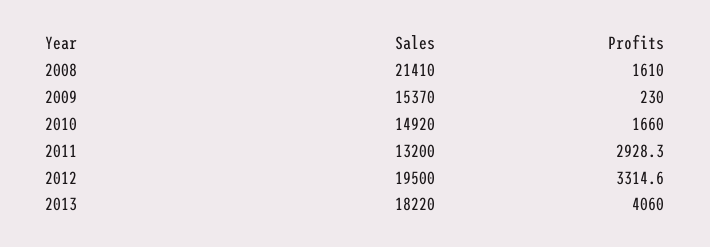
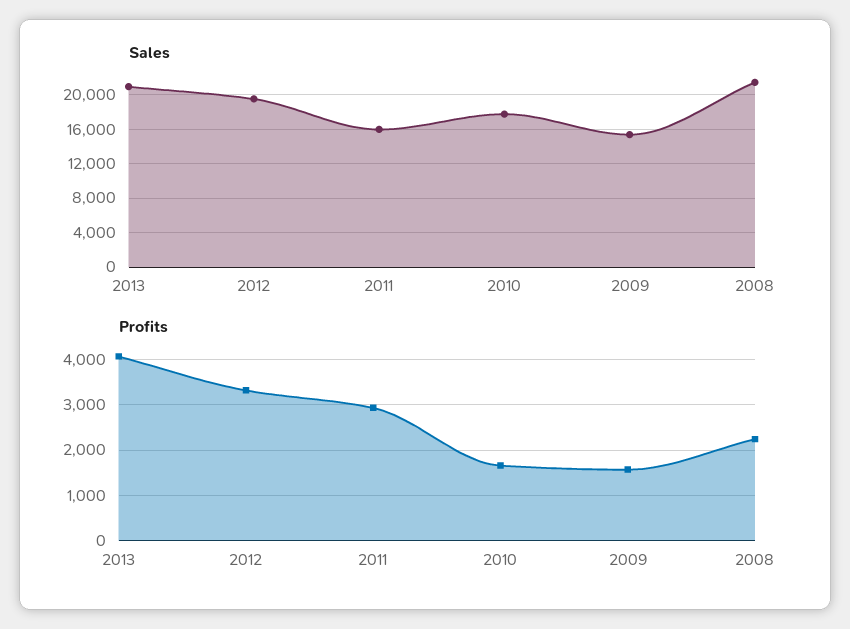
Profits, 2008: 1610 -> 2200
Profits, 2009: 230 -> 1600
Sales, 2010: 14920 -> 18000
Sales, 2011: 13200 -> 16000
Sales, 2013: 18220 -> 21000

